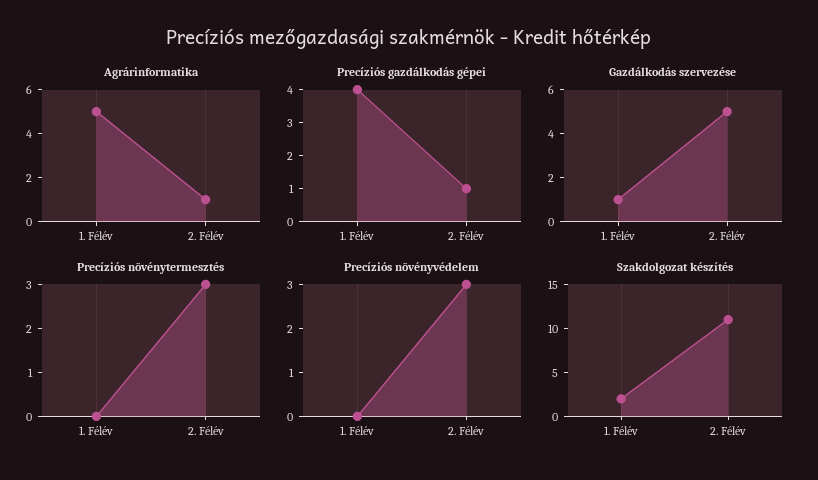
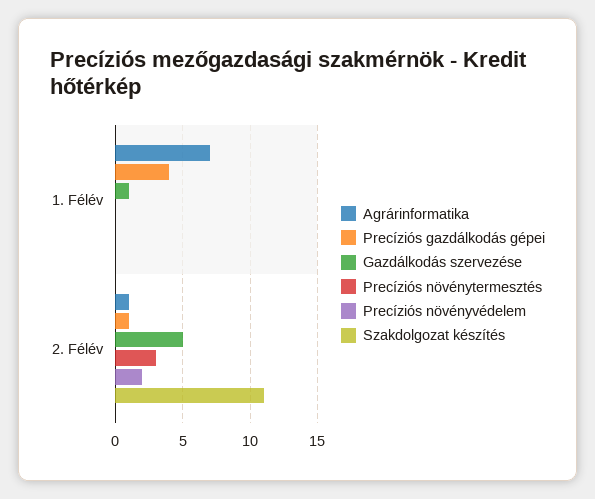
Agrárinformatika, 1. Félév: 5 -> 7
Precíziós növényvédelem, 2. Félév: 3 -> 2
Szakdolgozat készítés, 1. Félév: 2 -> 0

